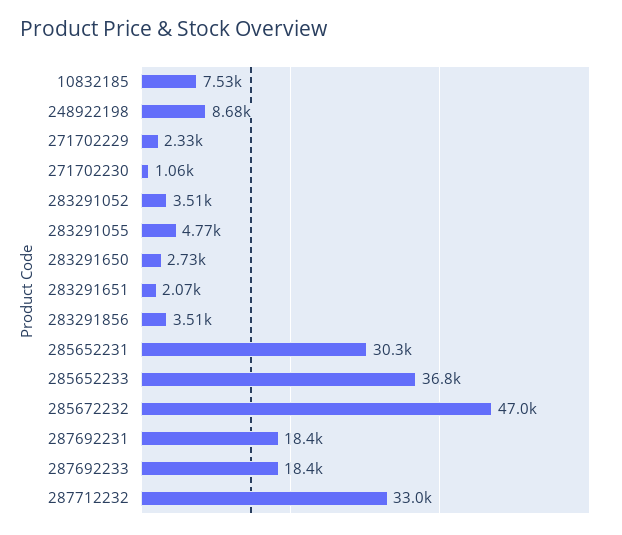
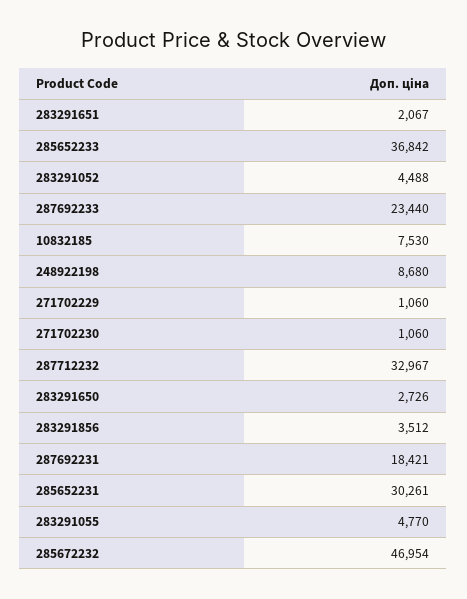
271702229: 2330 -> 1060
283291052: 3510 -> 4488
287692233: 18400 -> 23440

